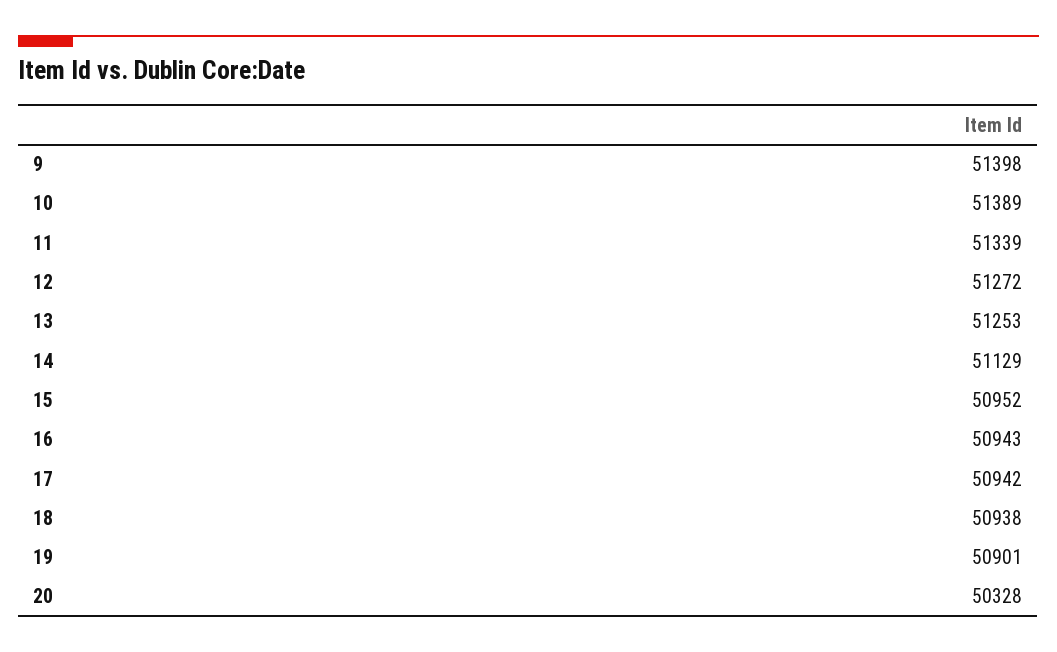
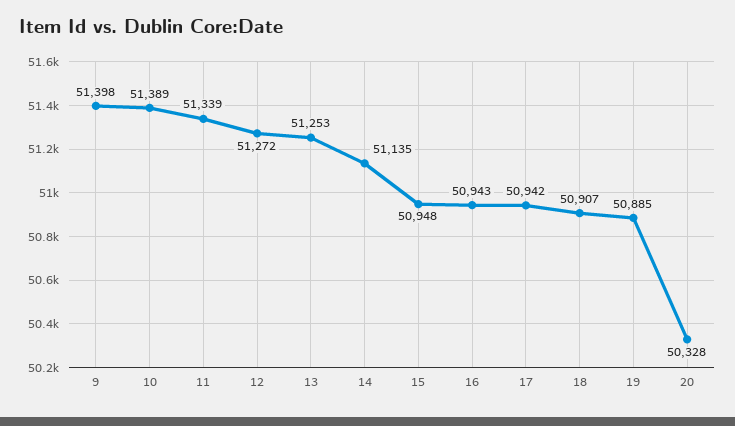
14: 51129 -> 51135
15: 50952 -> 50948
18: 50938 -> 50907
19: 50901 -> 50885

